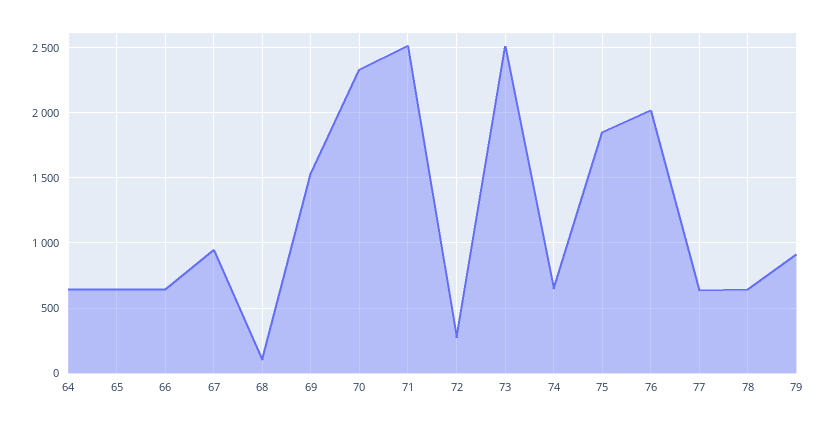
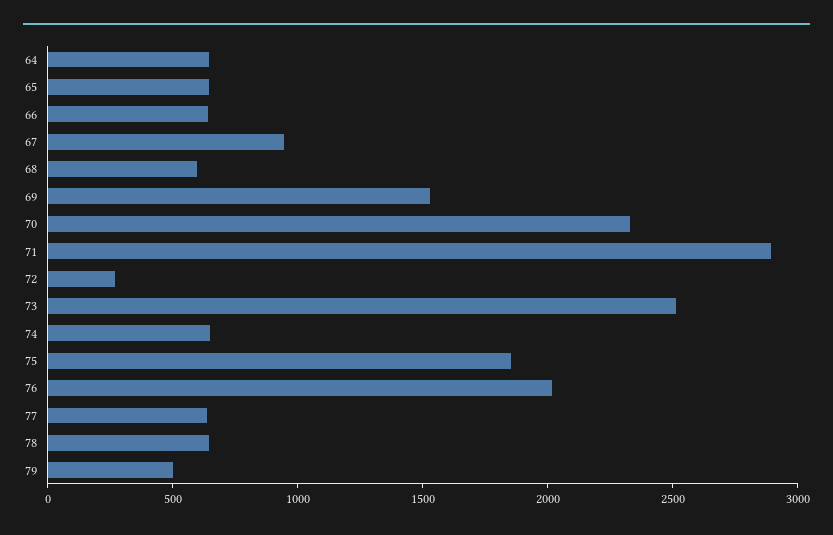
68: 100 -> 600
71: 2500 -> 2900
79: 900 -> 500

